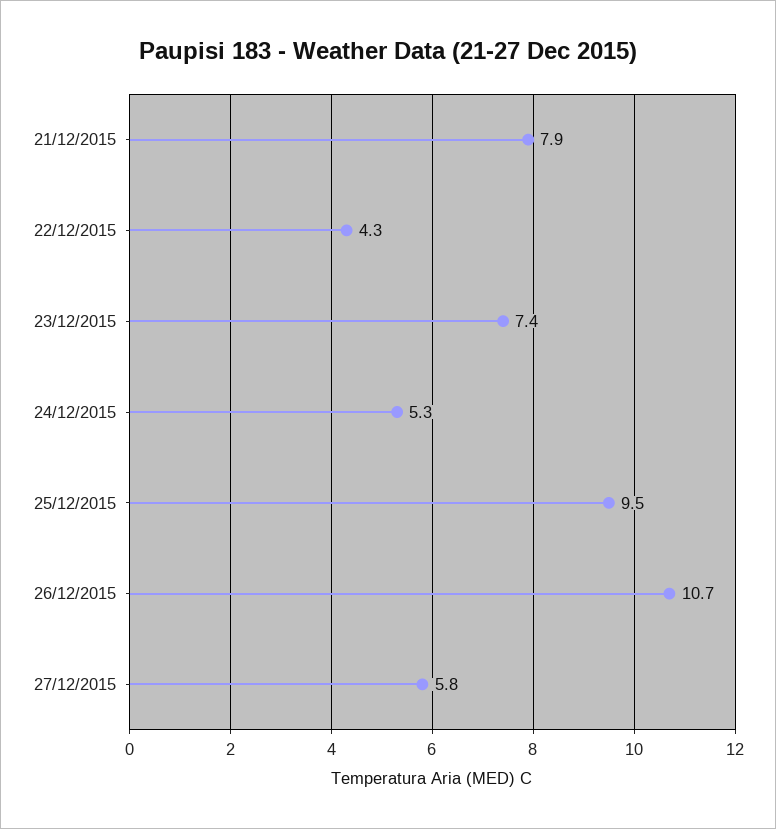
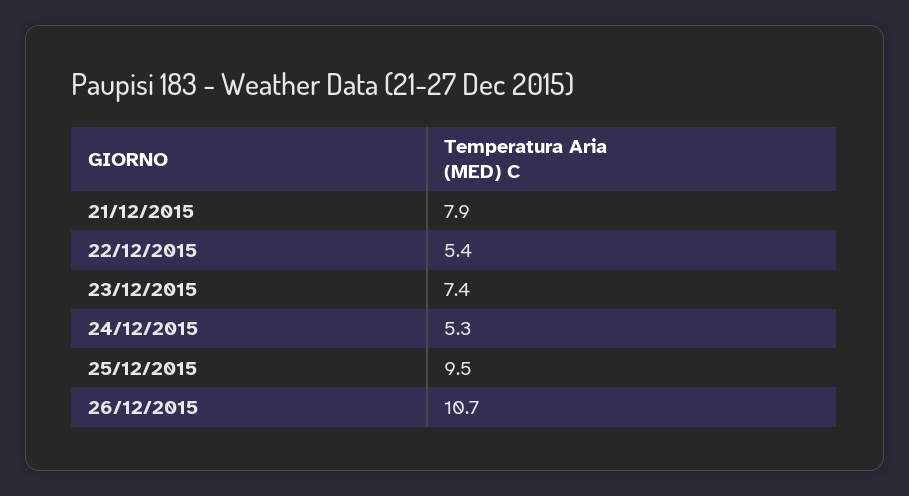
22/12/2015: 4.3 -> 5.4
27/12/2015: 5.8 -> none

